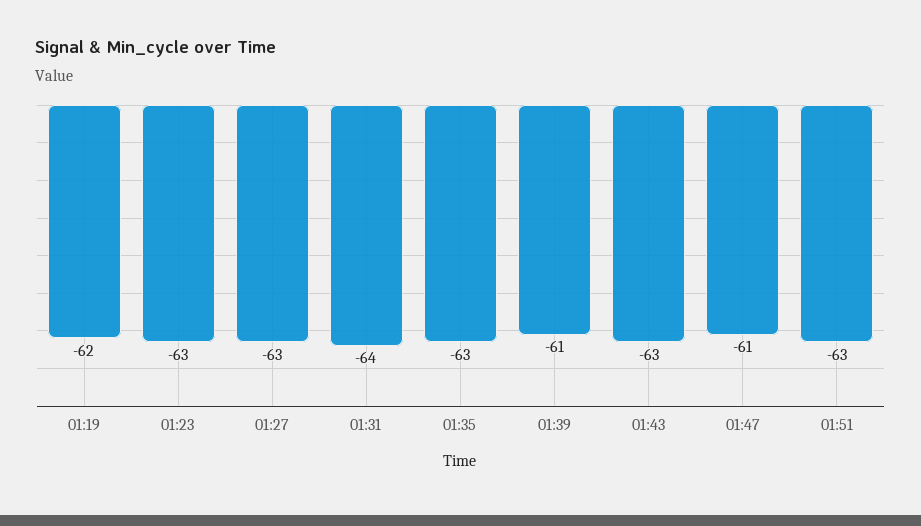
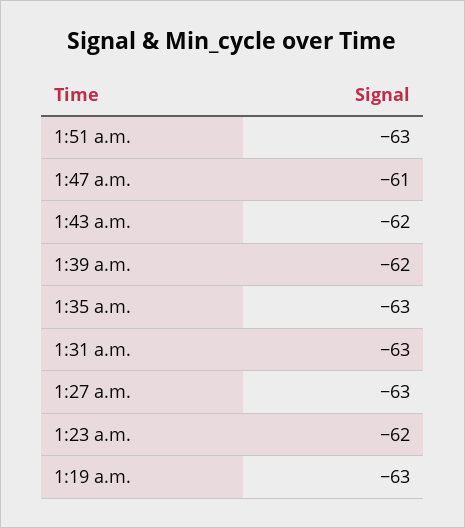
01:19: -62 -> -63
01:23: -63 -> -62
01:31: -64 -> -63
01:39: -61 -> -62
01:43: -63 -> -62

